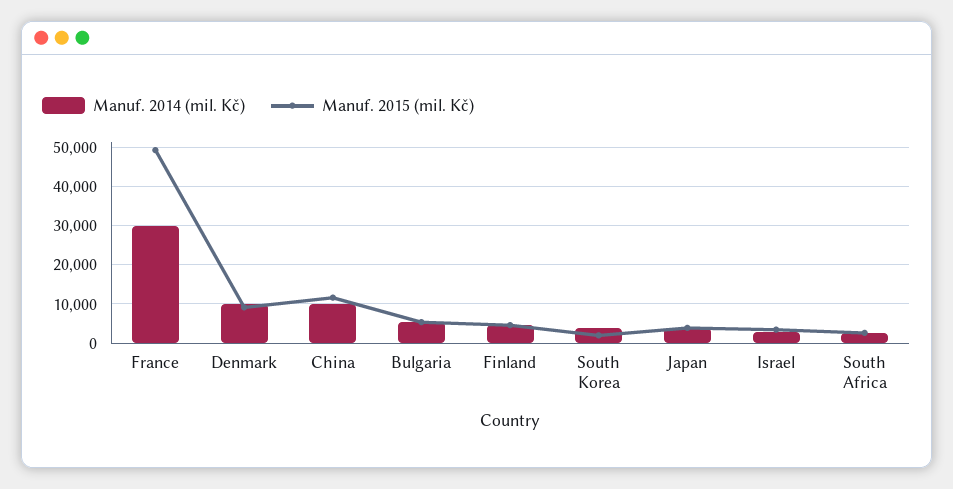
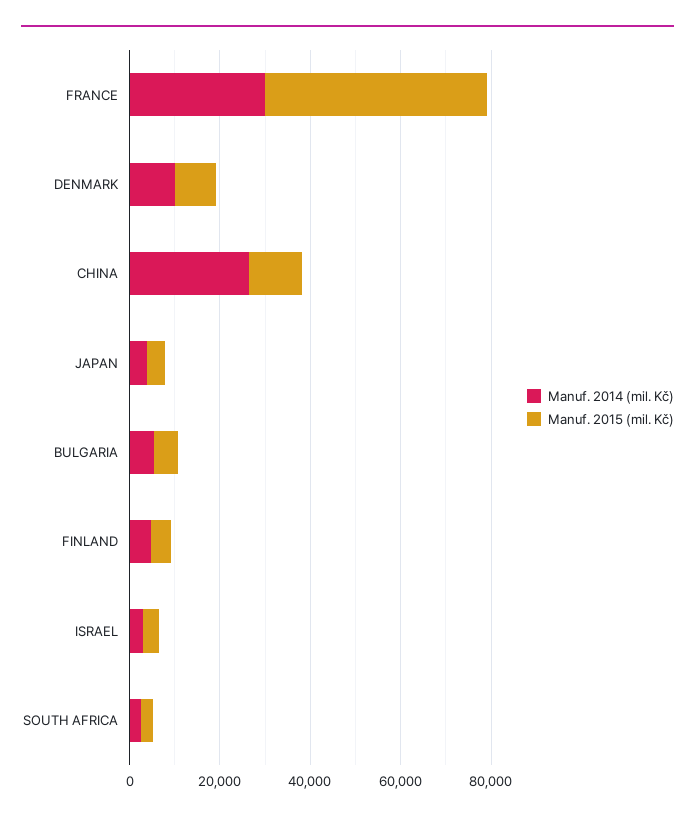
Manuf. 2014 (mil. Kč), China: 10000 -> 25000
Manuf. 2014 (mil. Kč), South Korea: 4000 -> none
Manuf. 2015 (mil. Kč), South Korea: 2000 -> none

